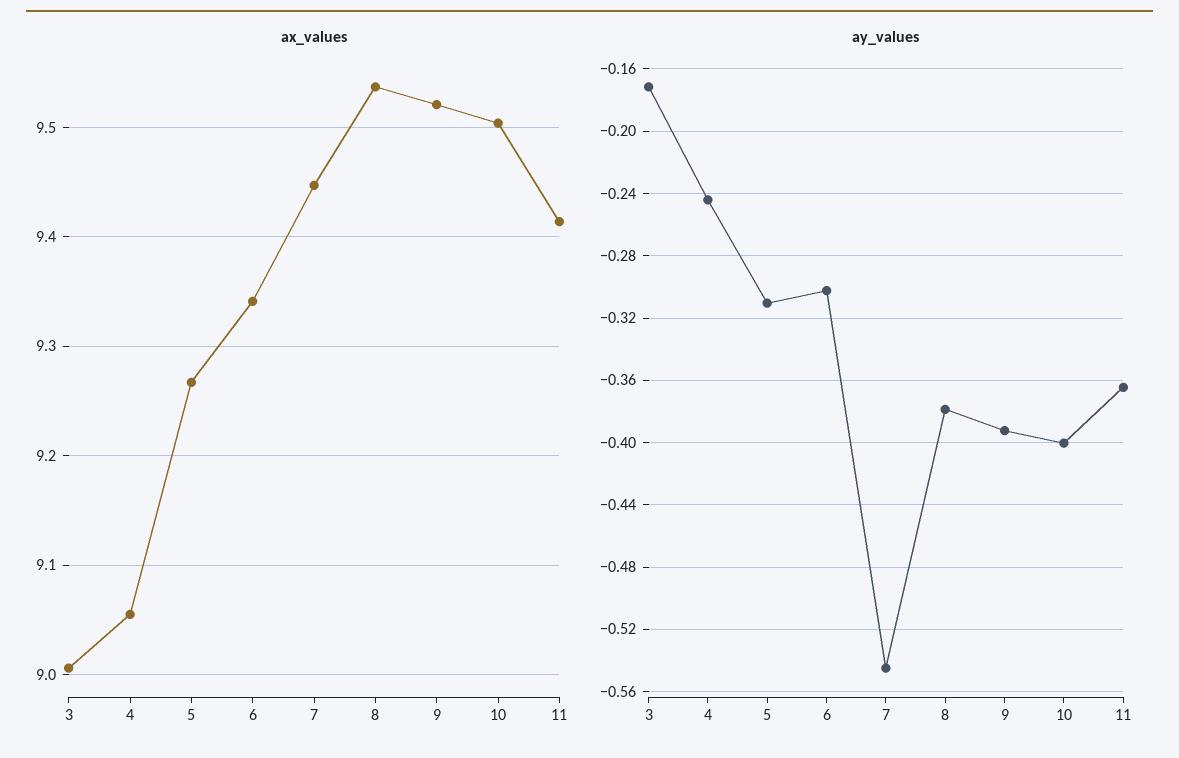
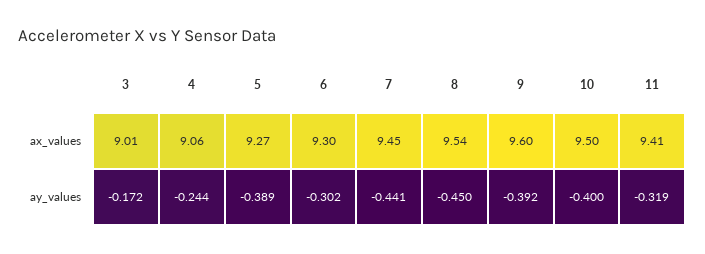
ax_values, 6: 9.34 -> 9.3
ax_values, 9: 9.52 -> 9.6
ay_values, 5: -0.31 -> -0.389
ay_values, 7: -0.545 -> -0.441
ay_values, 8: -0.38 -> -0.45
ay_values, 11: -0.365 -> -0.319

